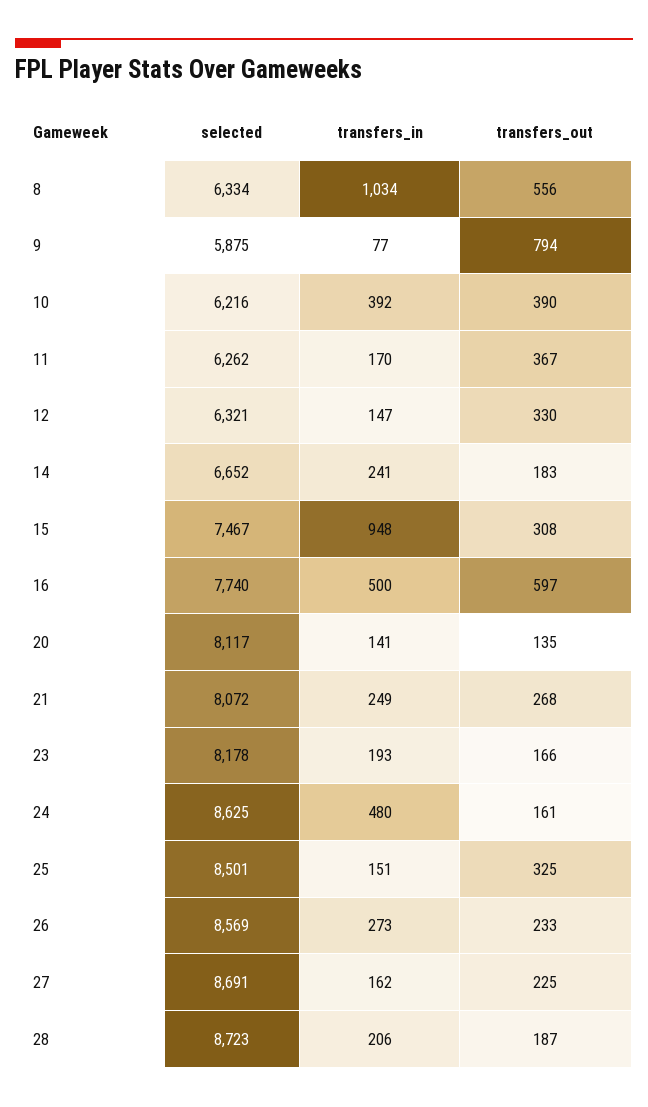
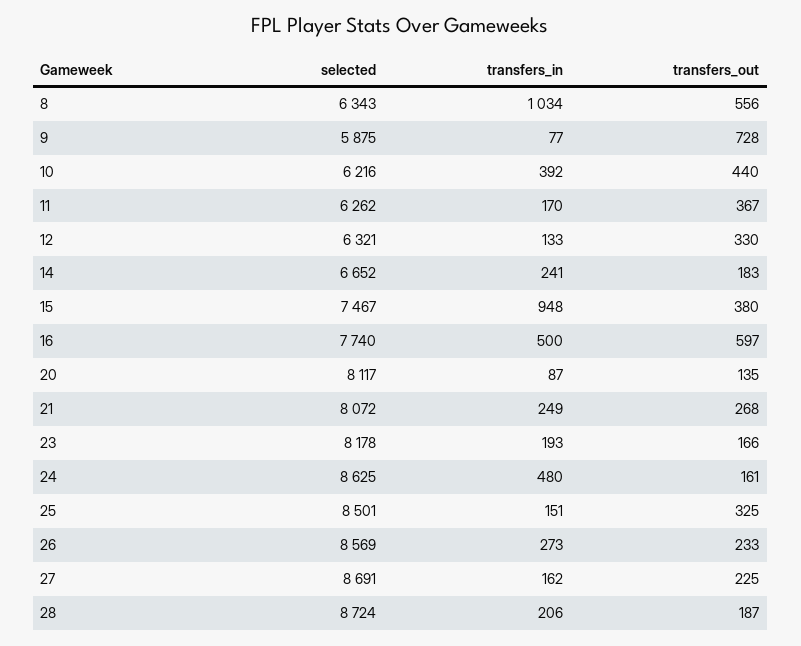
selected, 8: 6334 -> 6343
transfers_out, 9: 794 -> 728
transfers_out, 10: 390 -> 440
transfers_in, 12: 147 -> 133
transfers_out, 15: 308 -> 380
transfers_in, 20: 141 -> 87
selected, 28: 8723 -> 8724

